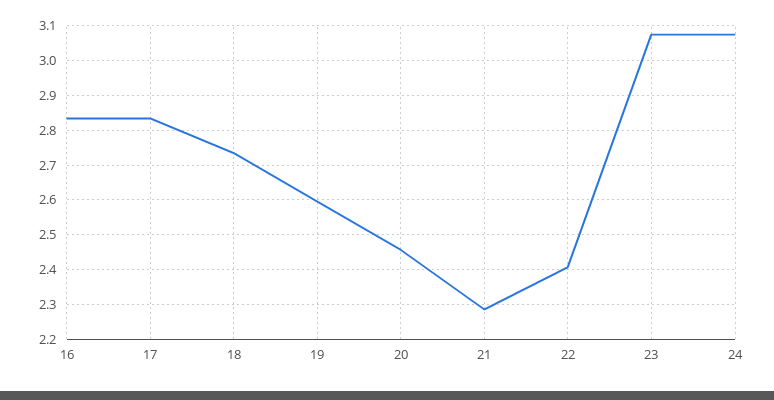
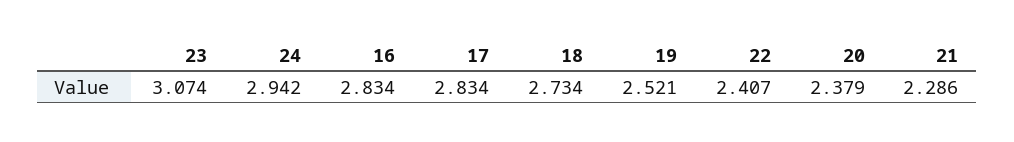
19: 2.6 -> 2.521
20: 2.46 -> 2.379
24: 3.08 -> 2.942

